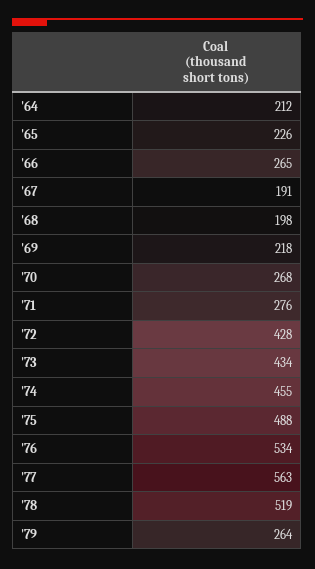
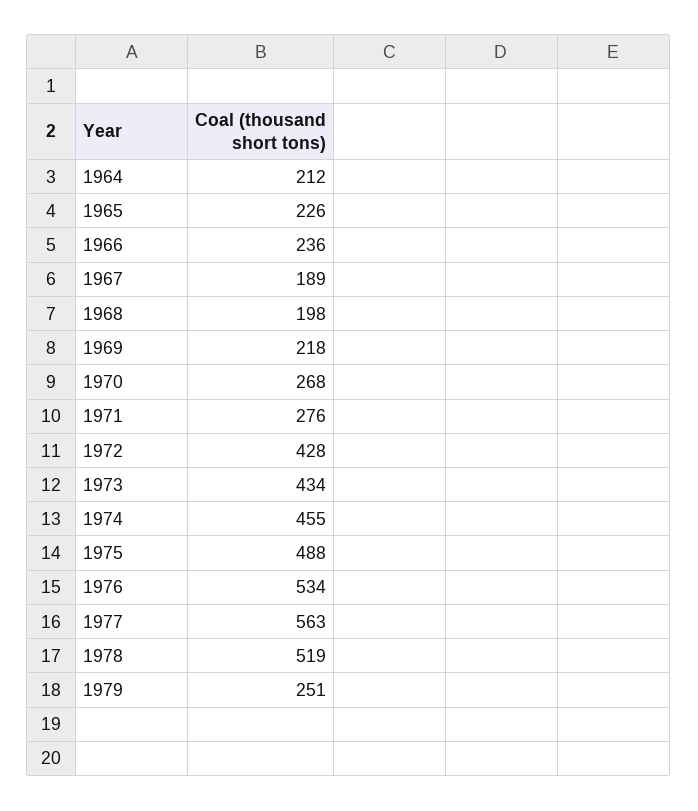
'66: 265 -> 236
'67: 191 -> 189
'79: 264 -> 251

